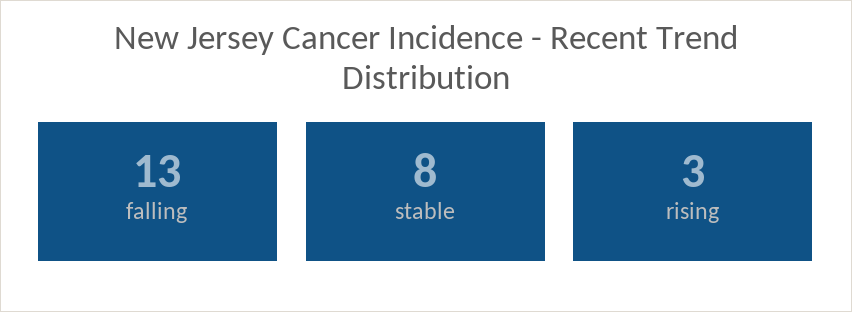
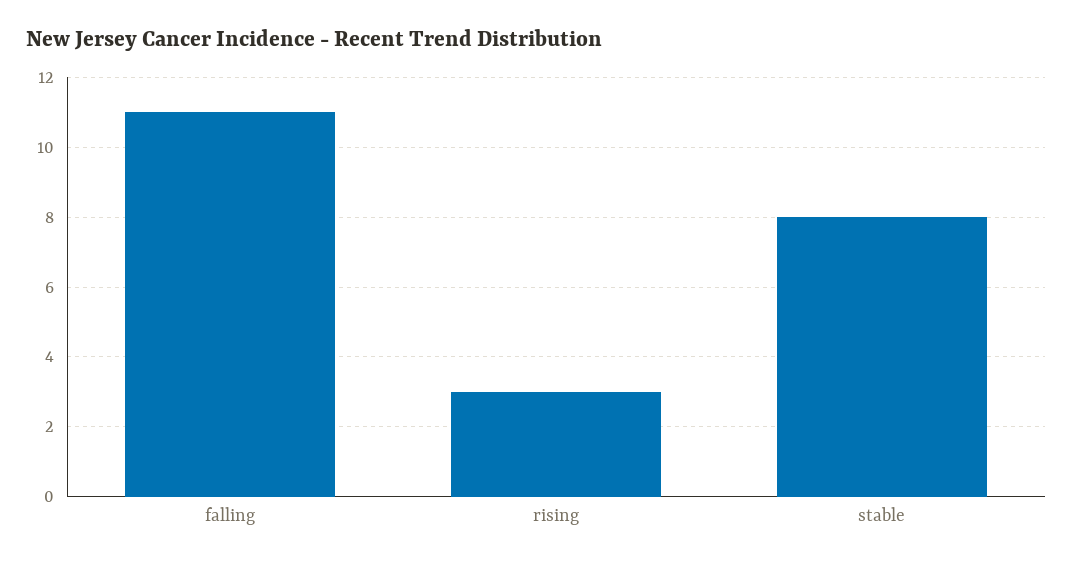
falling: 13 -> 11

